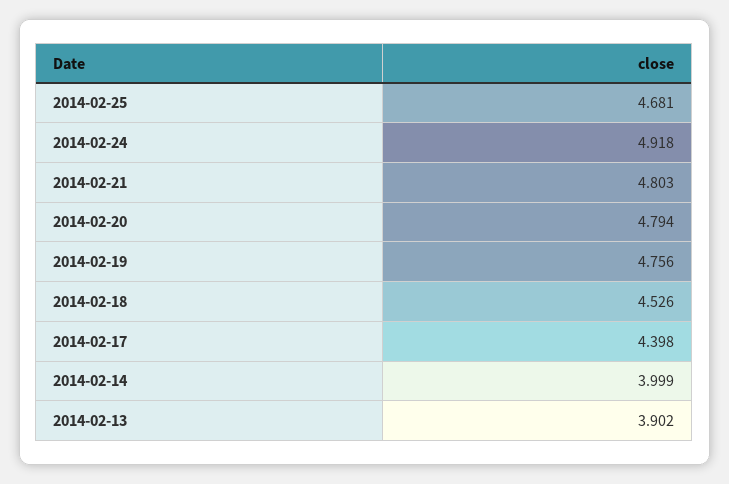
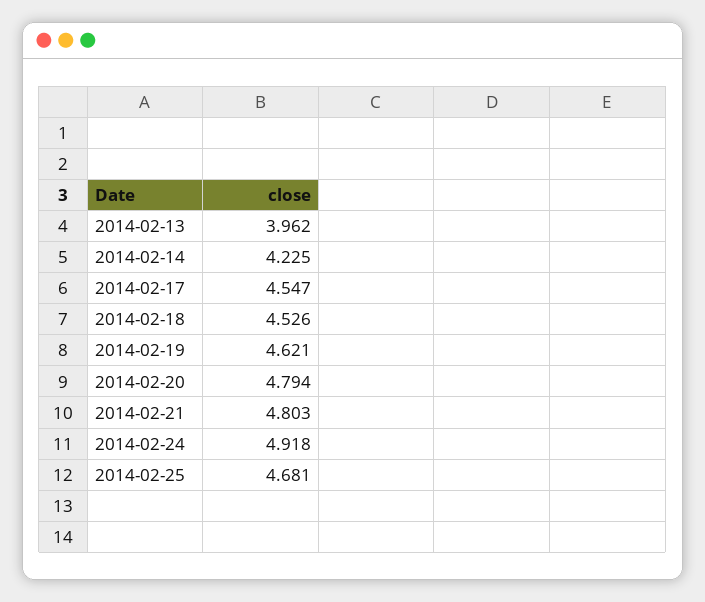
2014-02-19: 4.756 -> 4.621
2014-02-17: 4.398 -> 4.547
2014-02-14: 3.999 -> 4.225
2014-02-13: 3.902 -> 3.962

